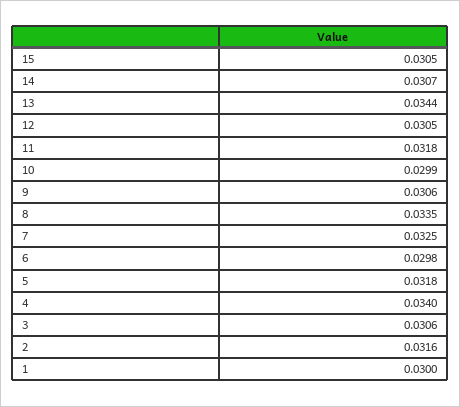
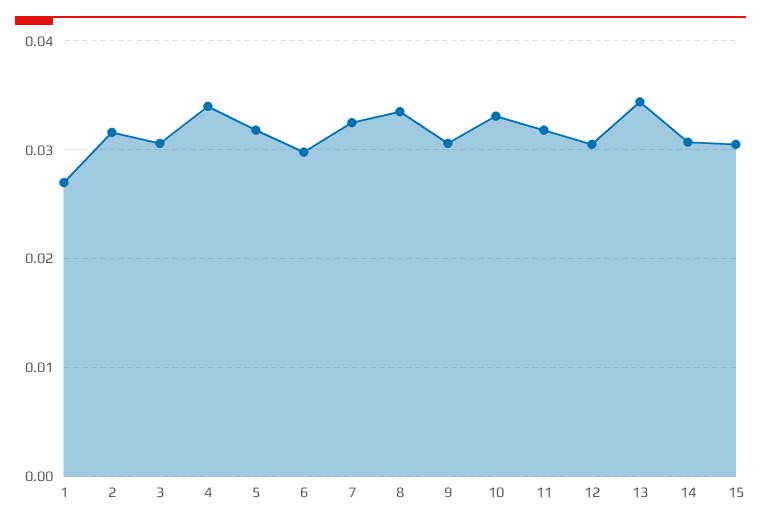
10: 0.0299 -> 0.033
1: 0.03 -> 0.027

